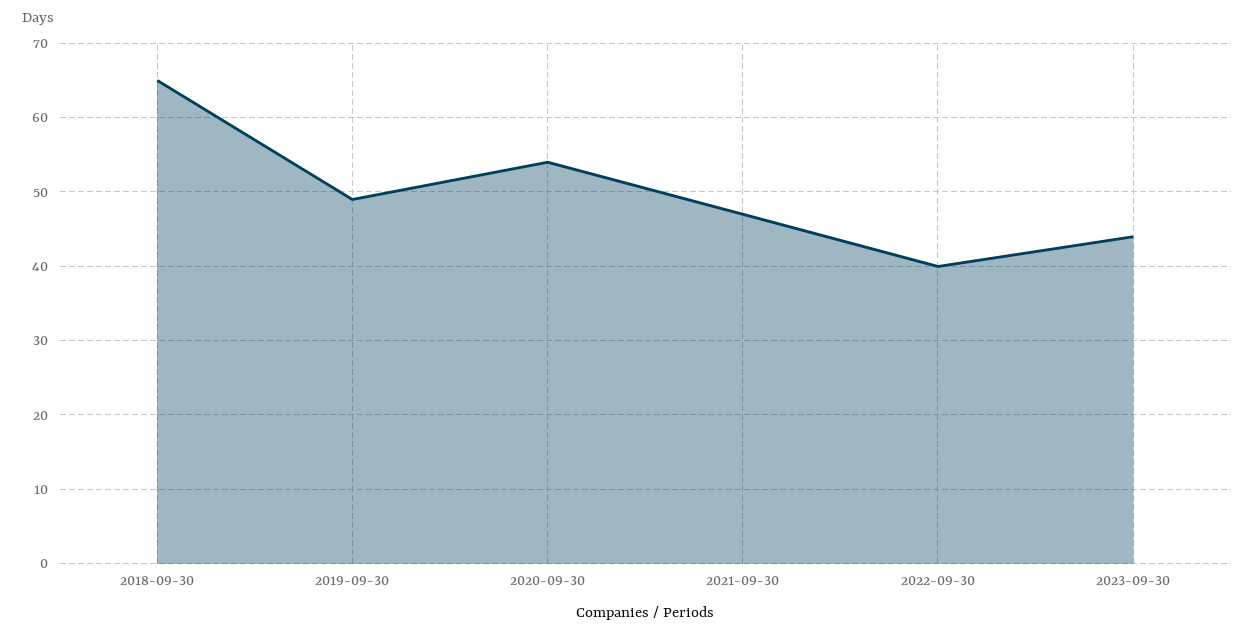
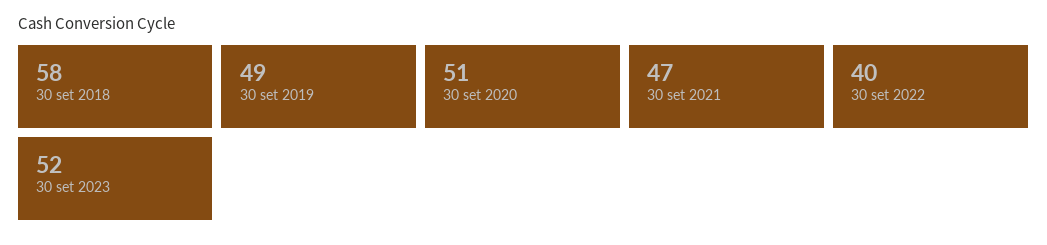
2018-09-30: 65 -> 58
2020-09-30: 54 -> 51
2023-09-30: 44 -> 52

